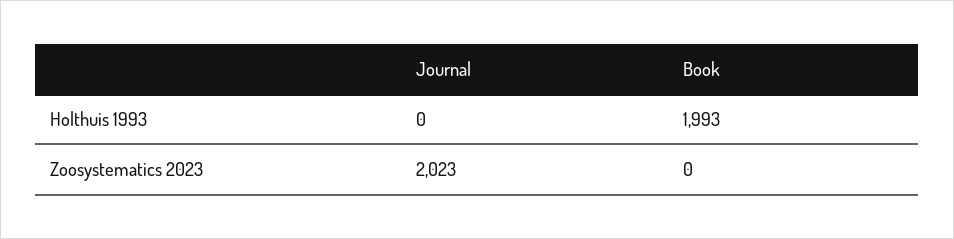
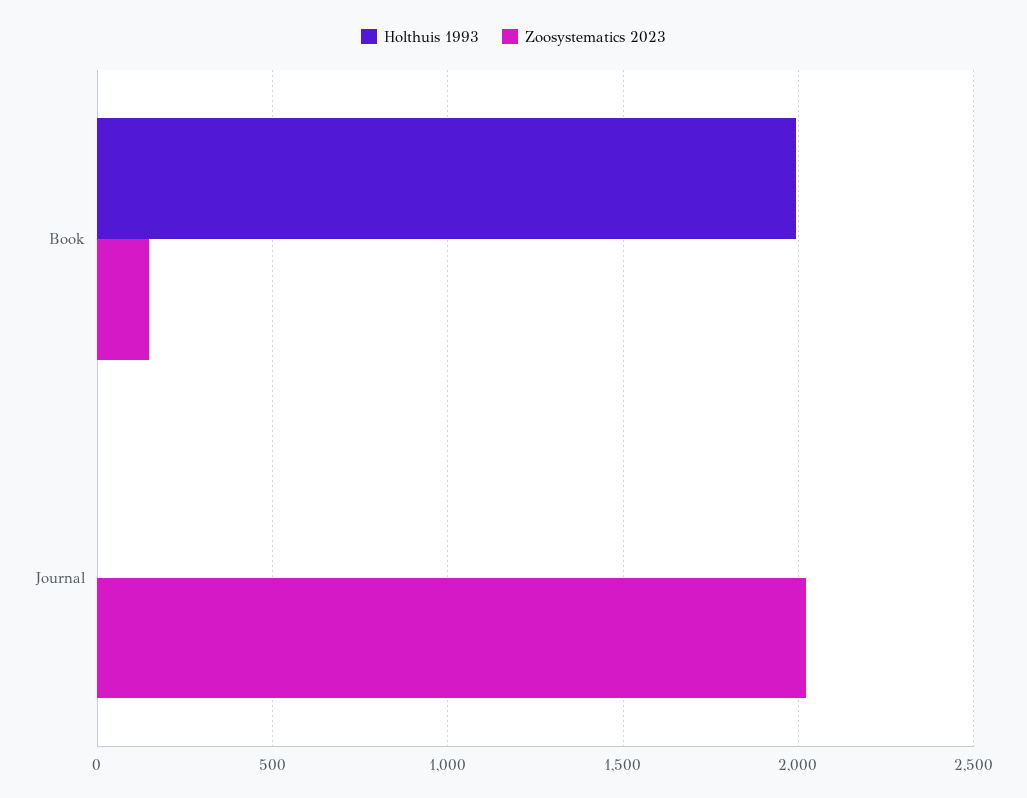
Zoosystematics 2023, Book: 0 -> 150

